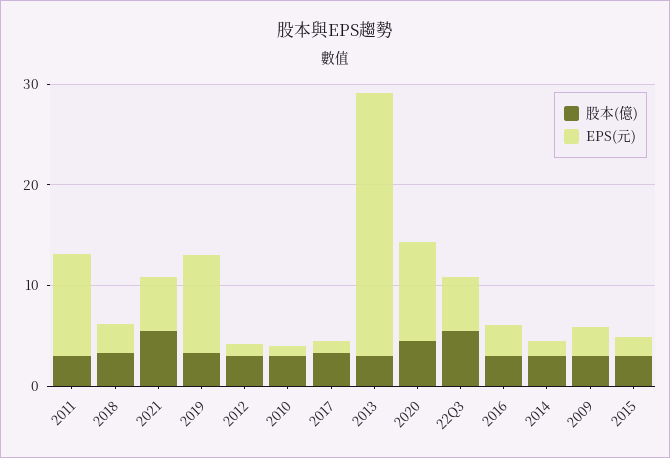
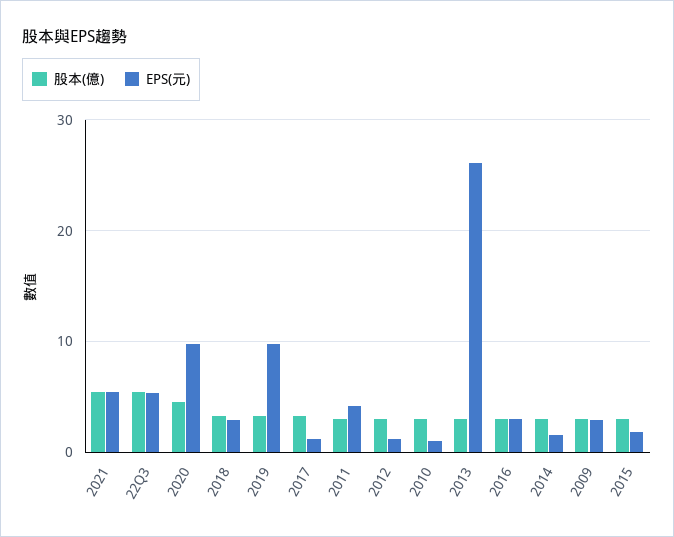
EPS(元), 2011: 10 -> 4

